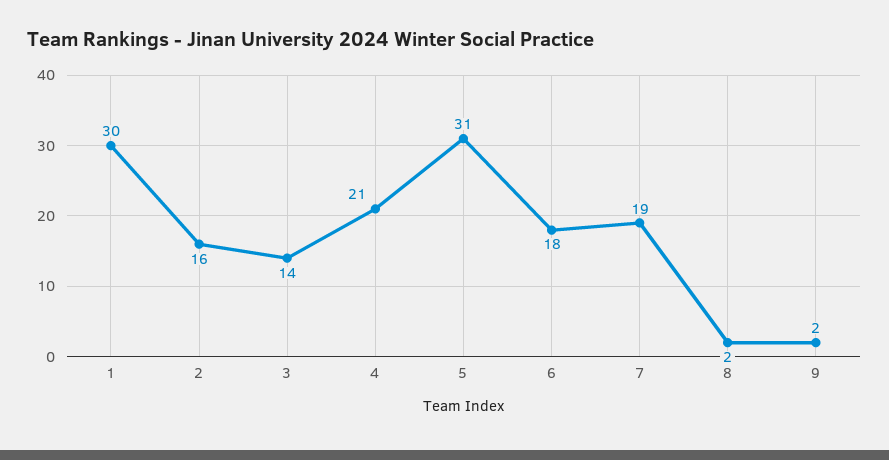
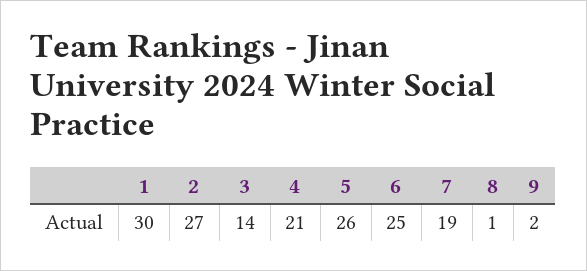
2: 16 -> 27
5: 31 -> 26
6: 18 -> 25
8: 2 -> 1

